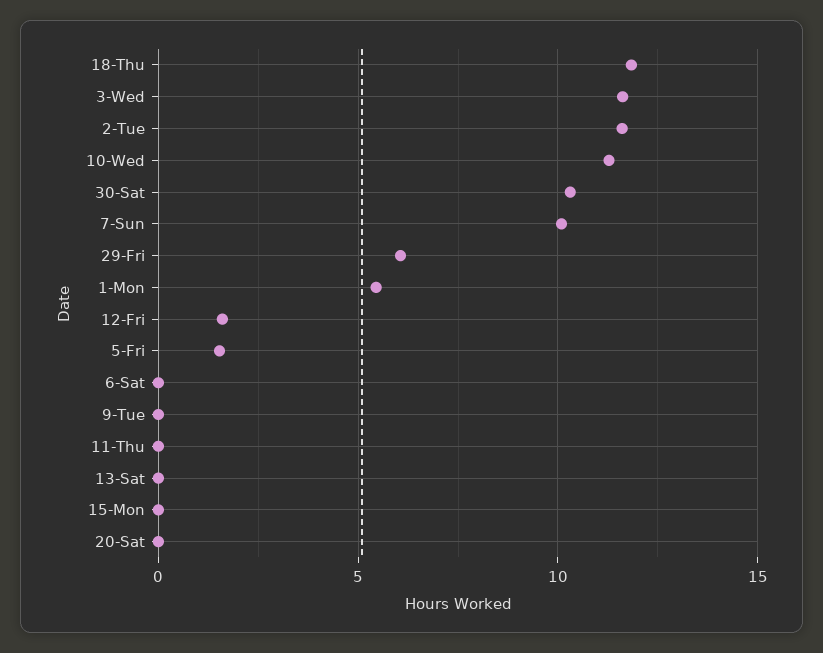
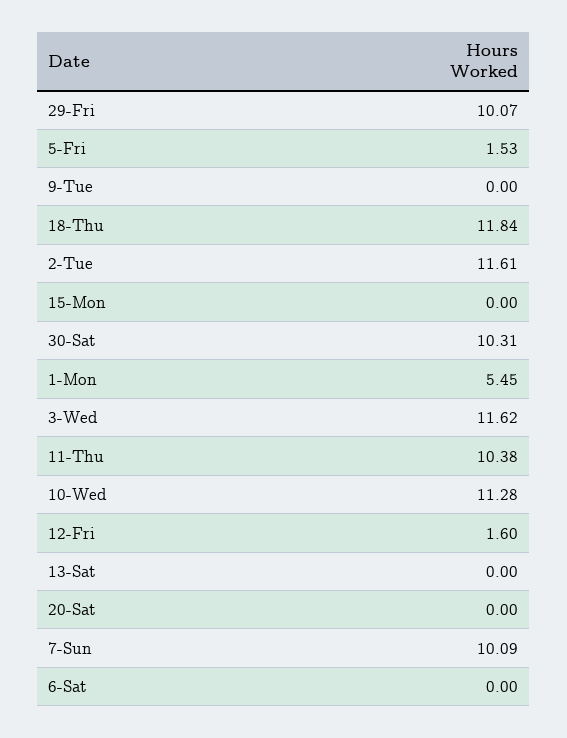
29-Fri: 6 -> 10.07
11-Thu: 0 -> 10.38

